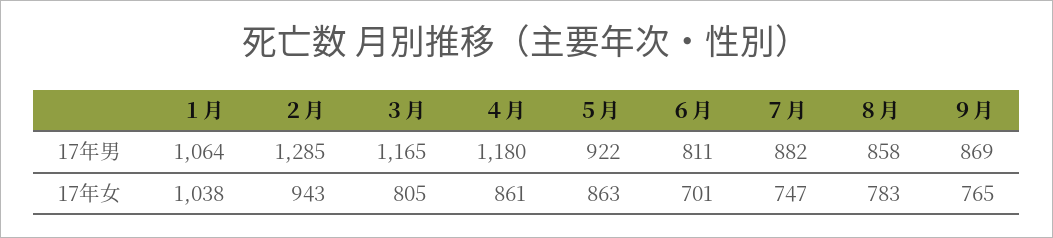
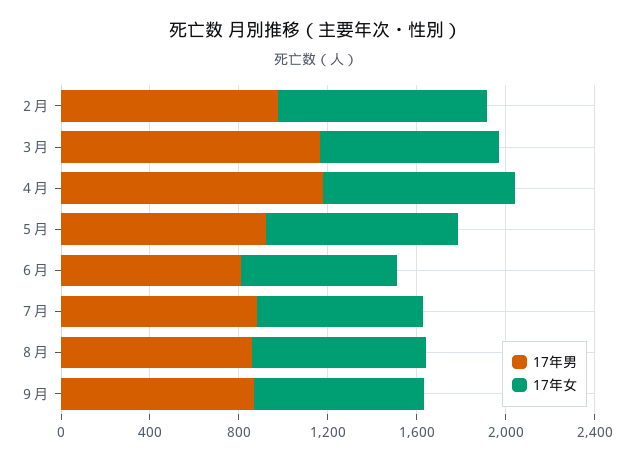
17年男, １月: 1064 -> none
17年男, ２月: 1285 -> 1000
17年女, １月: 1038 -> none

